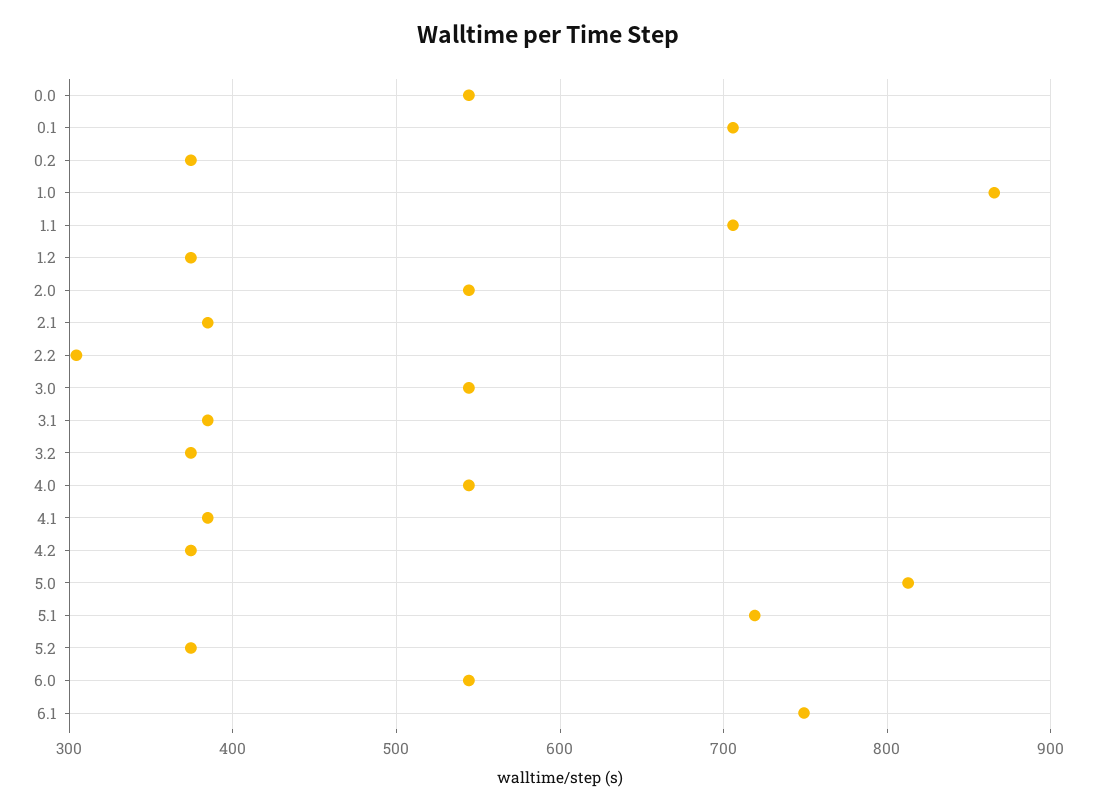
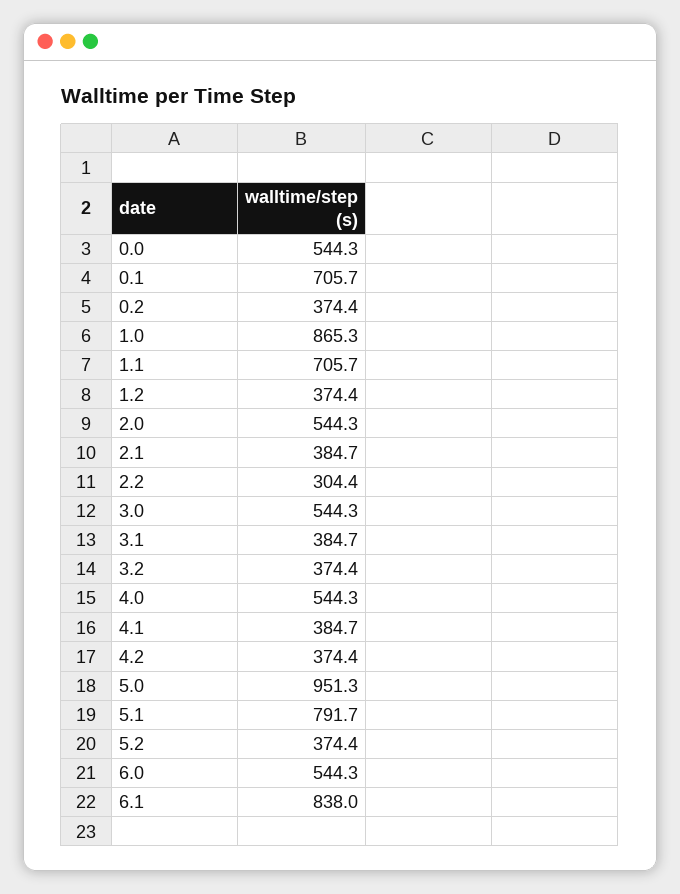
5.0: 810 -> 951.3
5.1: 720 -> 791.7
6.1: 750 -> 838

